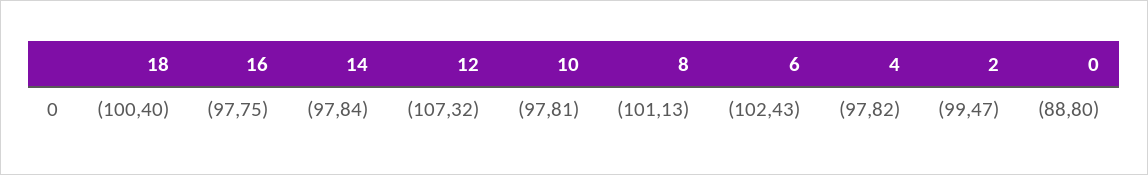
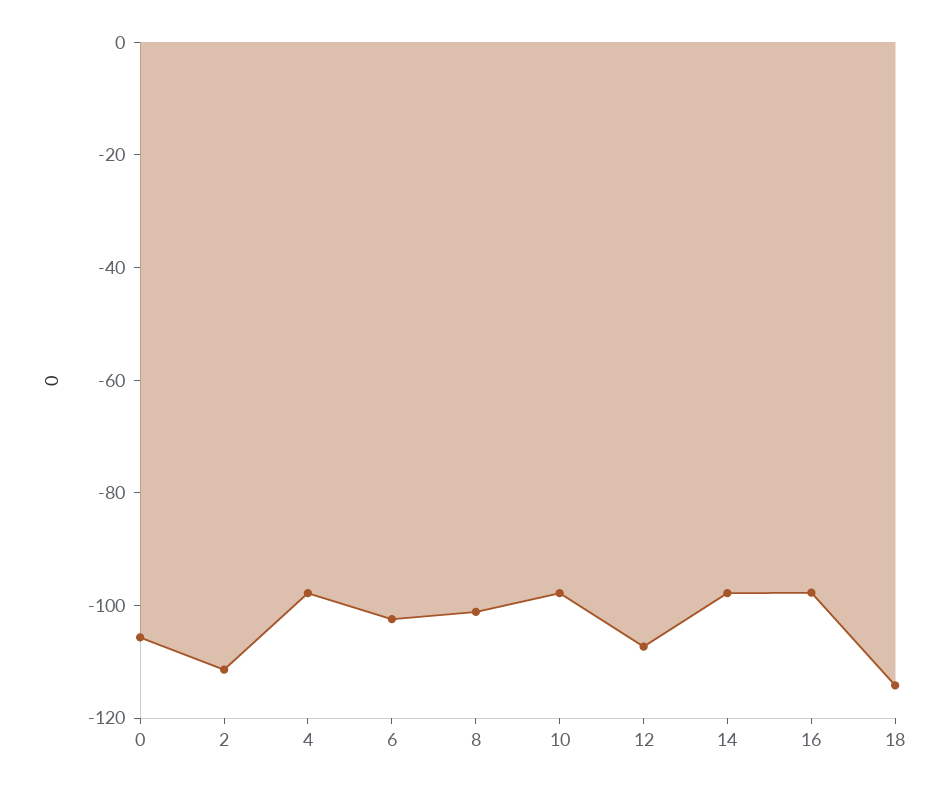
18: -100.4 -> -115
2: -99.47 -> -110
0: -88.8 -> -105

